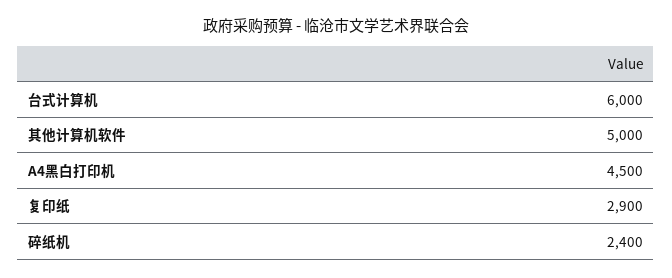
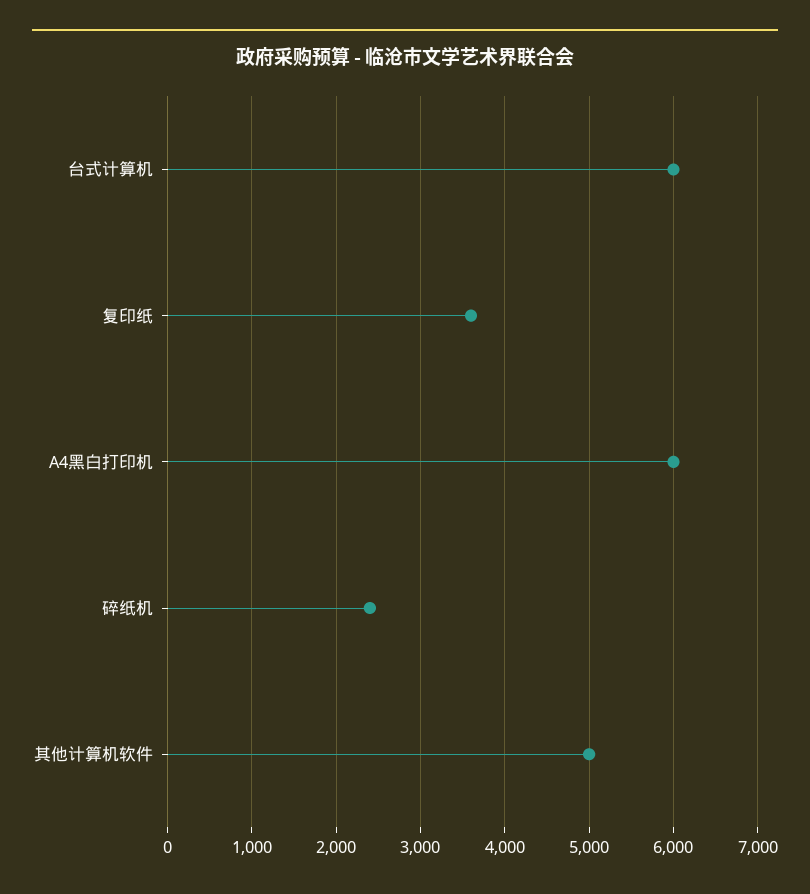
A4黑白打印机: 4500 -> 6000
复印纸: 2900 -> 3600

